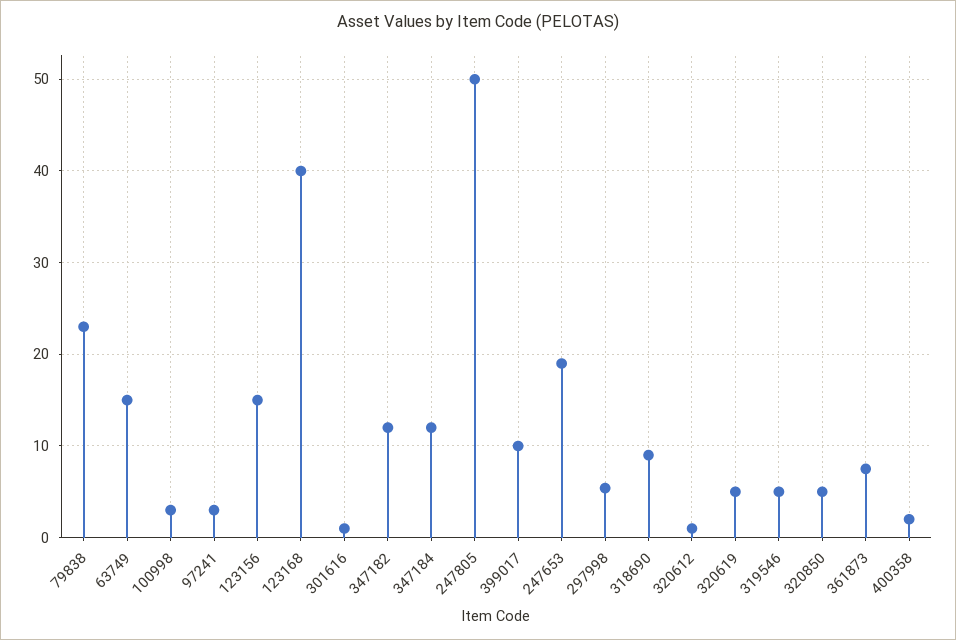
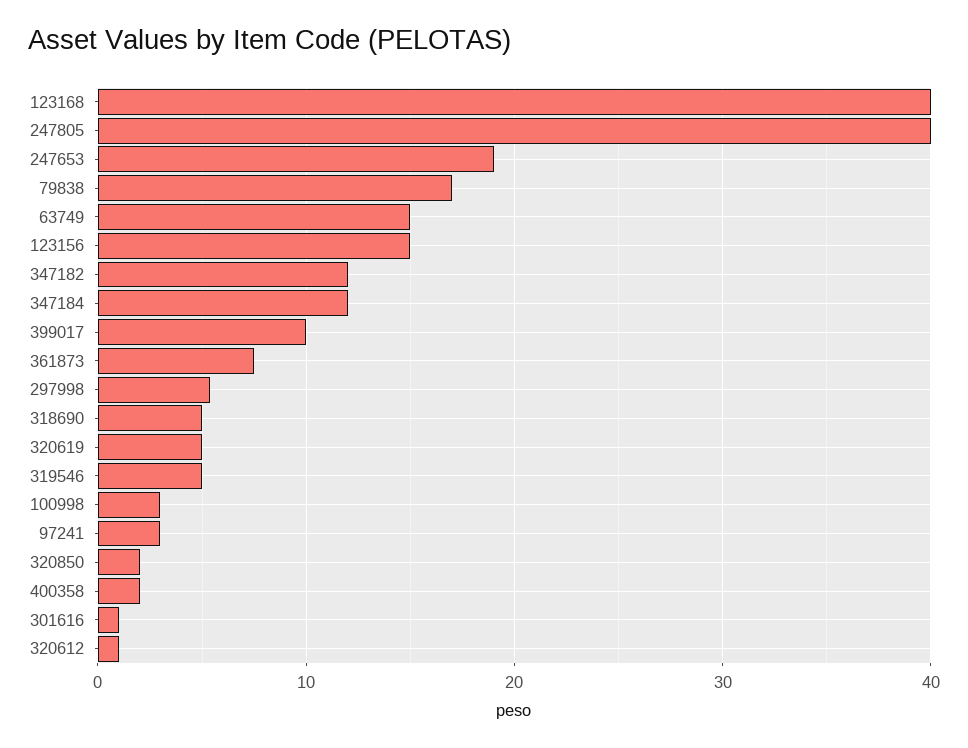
79838: 23 -> 17
247805: 50 -> 40
318690: 9 -> 5
320850: 5 -> 2

